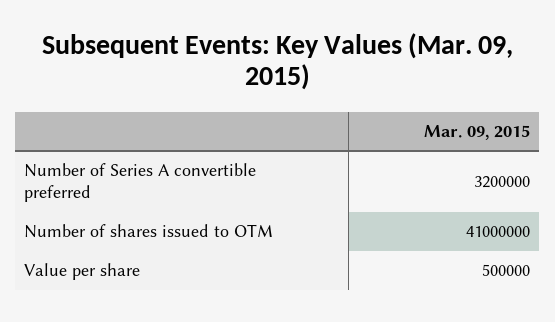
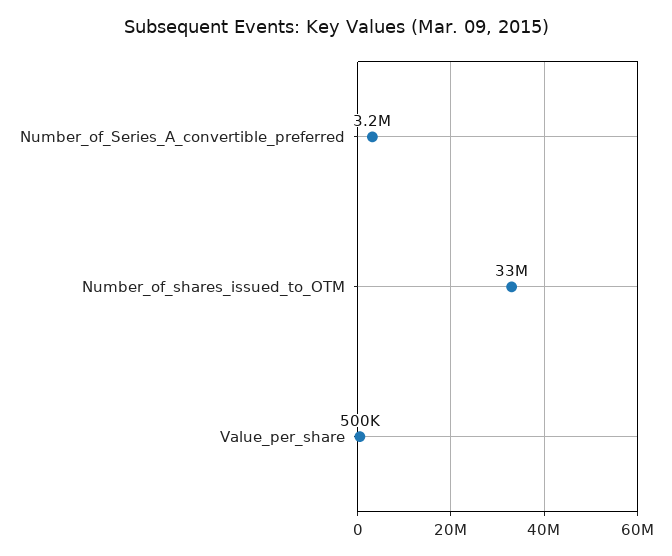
Number of shares issued to OTM: 41000000 -> 33000000

